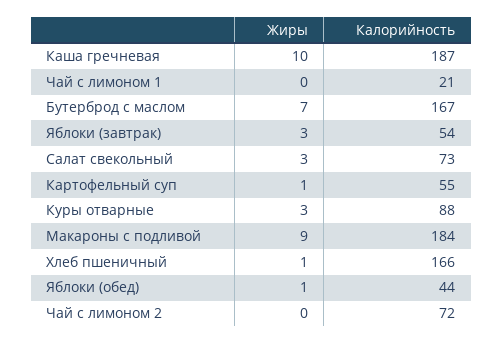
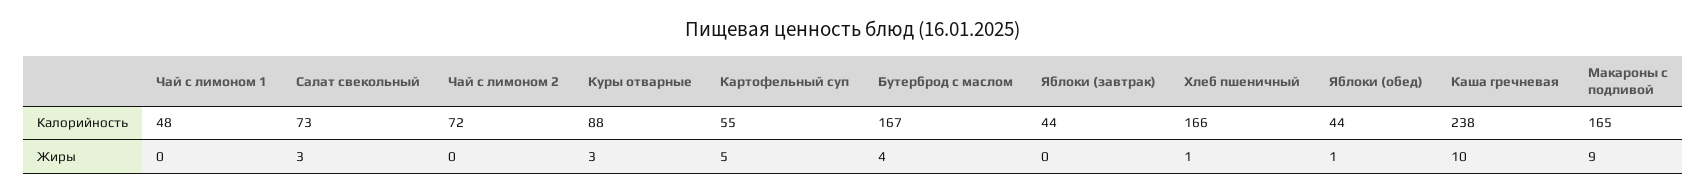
Калорийность, Каша гречневая: 187 -> 238
Калорийность, Чай с лимоном 1: 21 -> 48
Жиры, Бутерброд с маслом: 7 -> 4
Жиры, Яблоки (завтрак): 3 -> 0
Калорийность, Яблоки (завтрак): 54 -> 44
Жиры, Картофельный суп: 1 -> 5
Калорийность, Макароны с подливой: 184 -> 165

